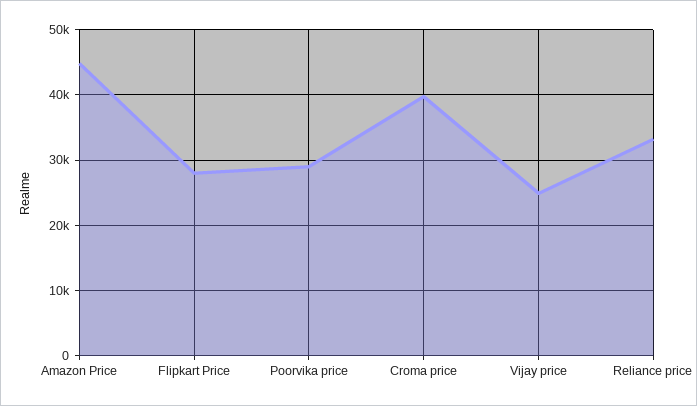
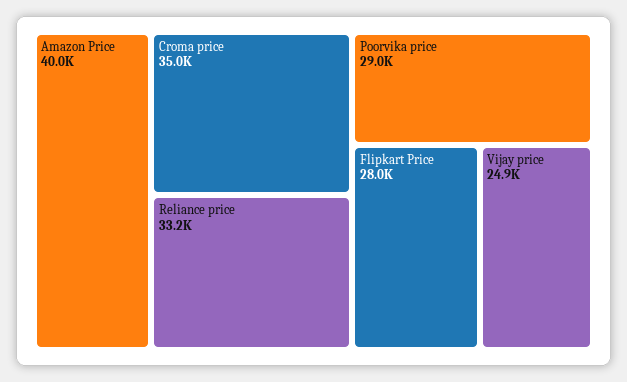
Amazon Price: 45000 -> 40000
Croma price: 40000 -> 35000

